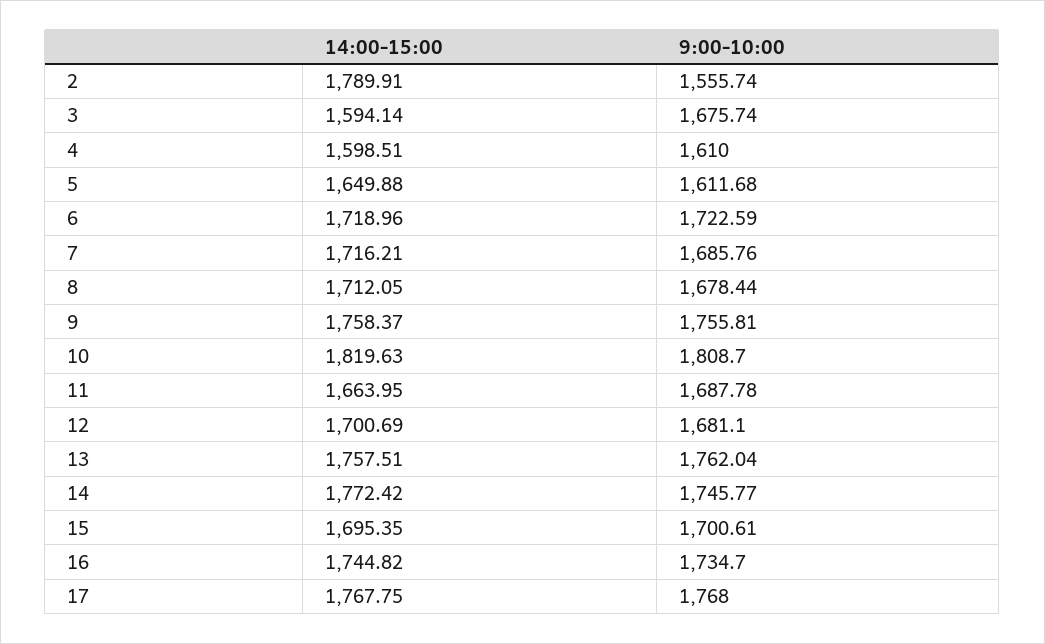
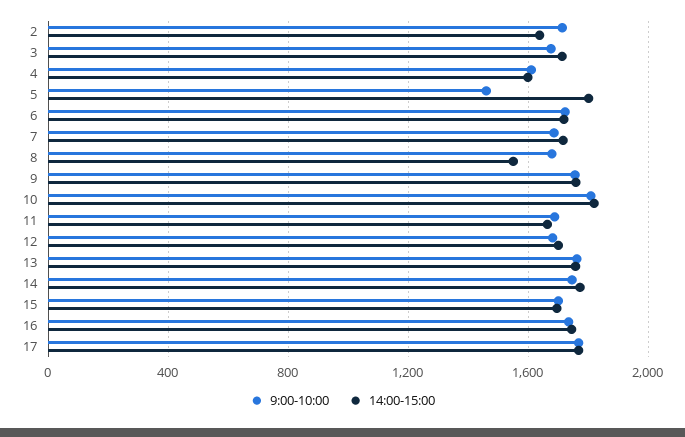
14:00-15:00, 2: 1789.91 -> 1650
9:00-10:00, 2: 1555.74 -> 1700
14:00-15:00, 3: 1594.14 -> 1700
14:00-15:00, 5: 1649.88 -> 1800
9:00-10:00, 5: 1611.68 -> 1450
14:00-15:00, 8: 1712.05 -> 1550

